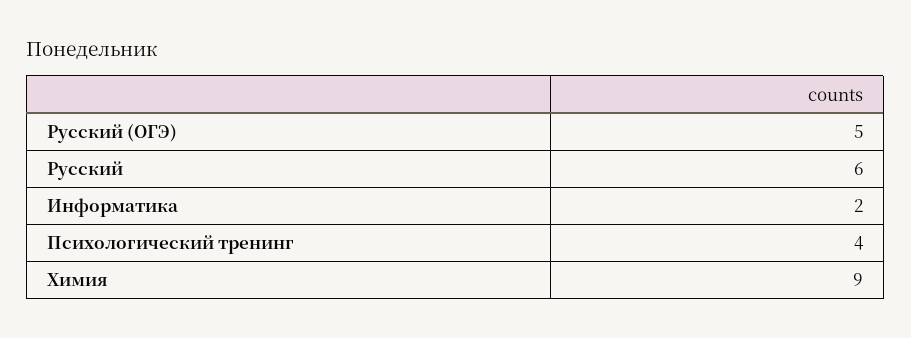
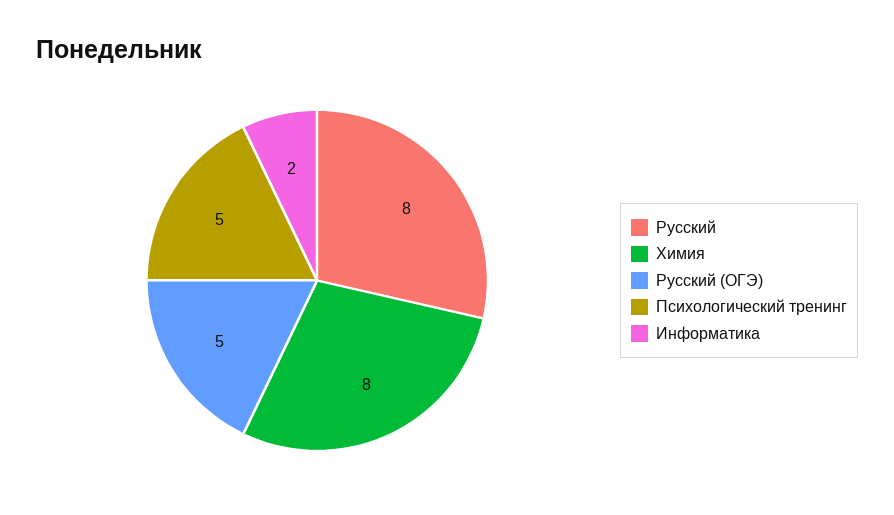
Русский: 6 -> 8
Психологический тренинг: 4 -> 5
Химия: 9 -> 8

